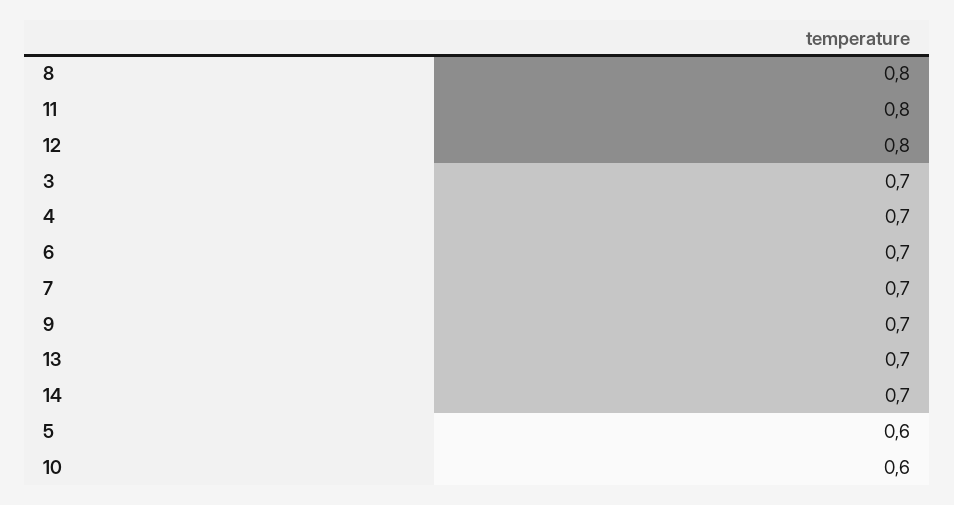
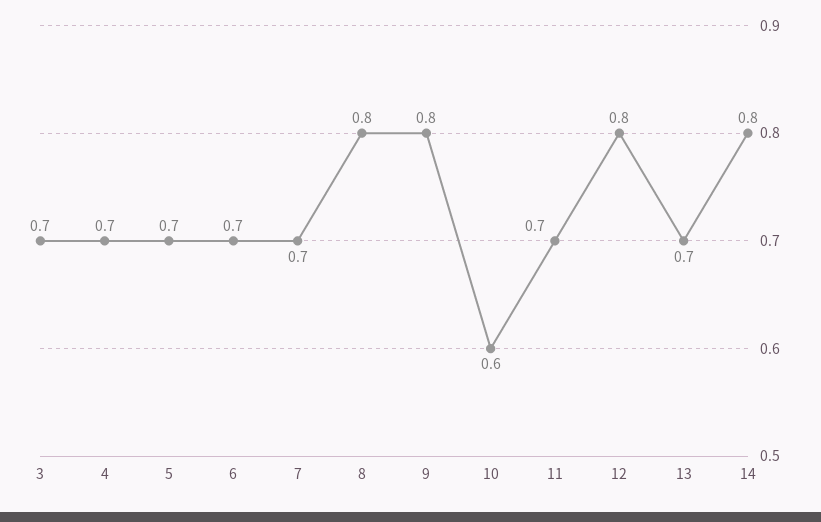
11: 0.8 -> 0.7
9: 0.7 -> 0.8
14: 0.7 -> 0.8
5: 0.6 -> 0.7

